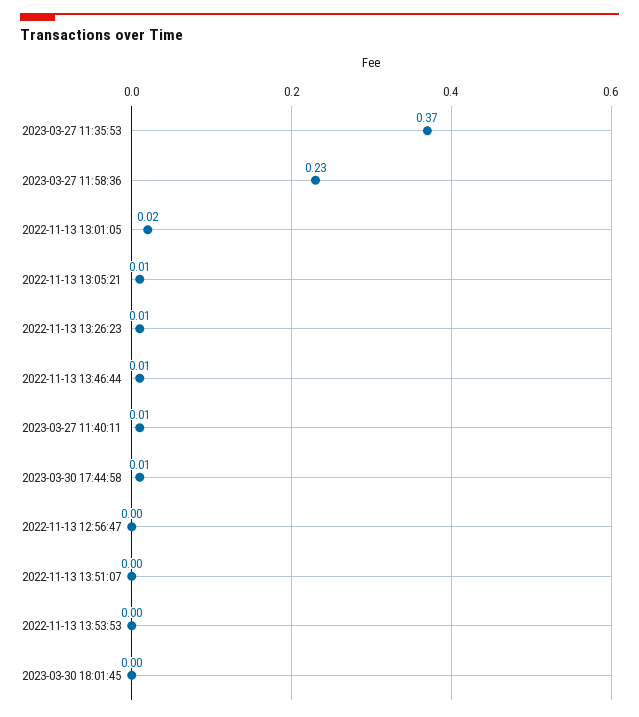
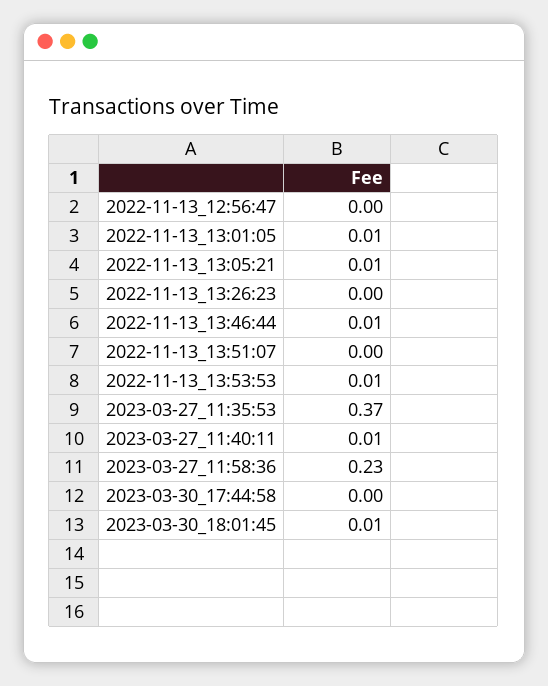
2022-11-13 13:01:05: 0.02 -> 0.01
2022-11-13 13:26:23: 0.01 -> 0
2023-03-30 17:44:58: 0.01 -> 0
2022-11-13 13:53:53: 0 -> 0.01
2023-03-30 18:01:45: 0 -> 0.01

